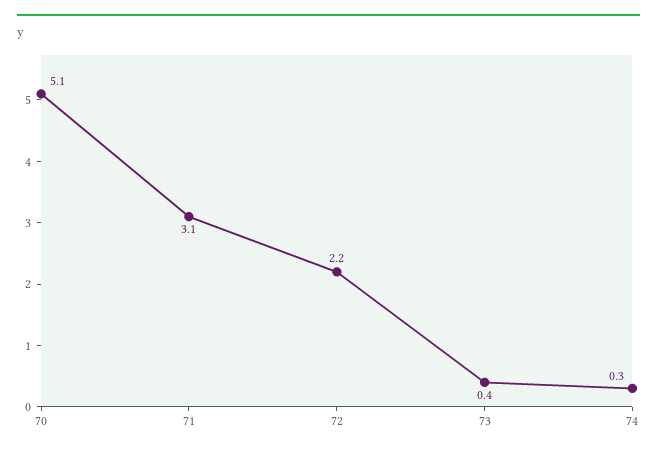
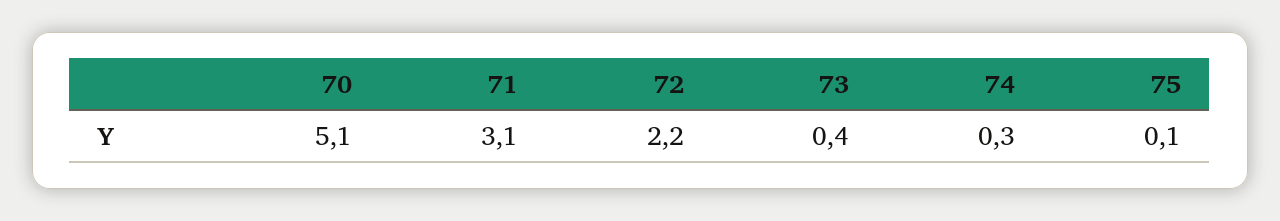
75: none -> 0.1

